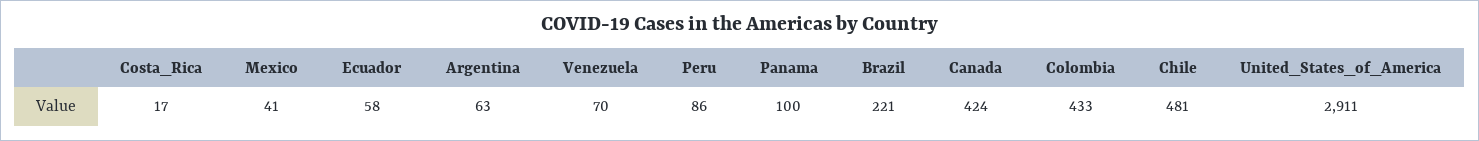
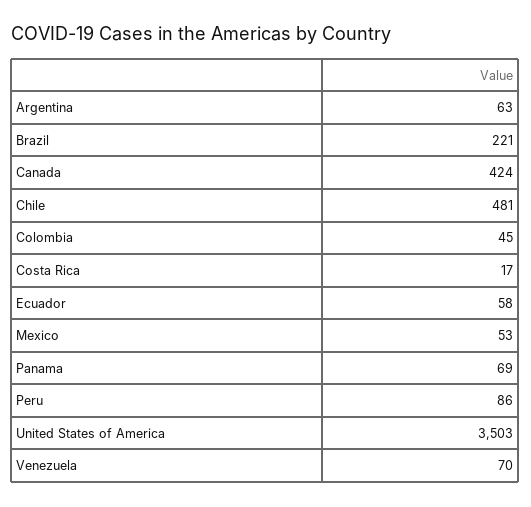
Mexico: 41 -> 53
Panama: 100 -> 69
Colombia: 433 -> 45
United_States_of_America: 2911 -> 3503

